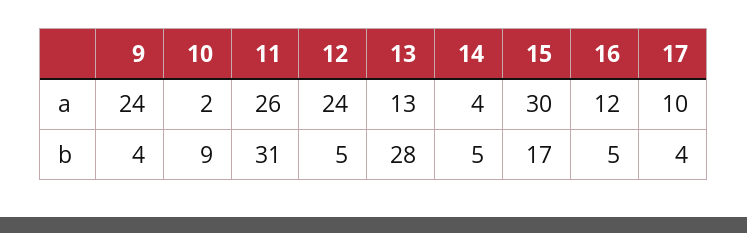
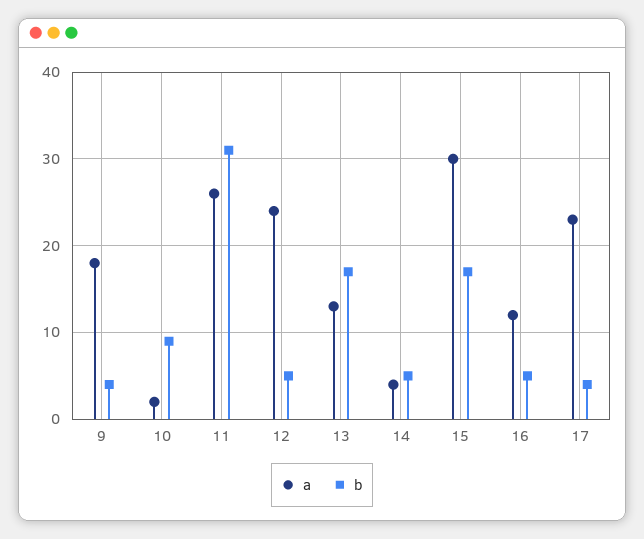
a, 9: 24 -> 18
a, 17: 10 -> 23
b, 13: 28 -> 17

